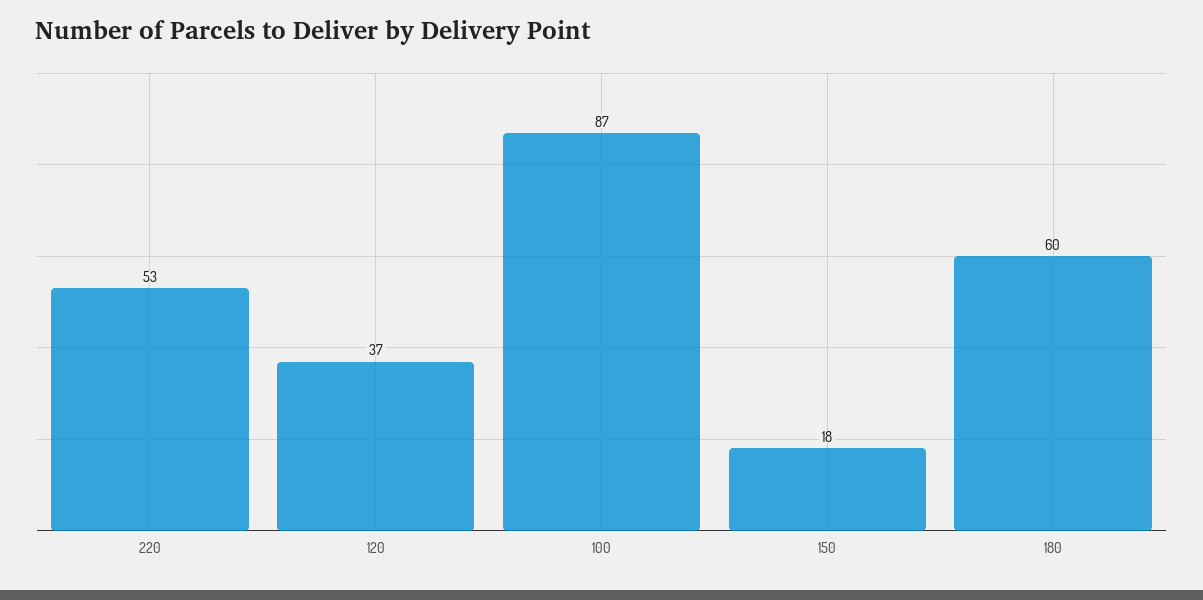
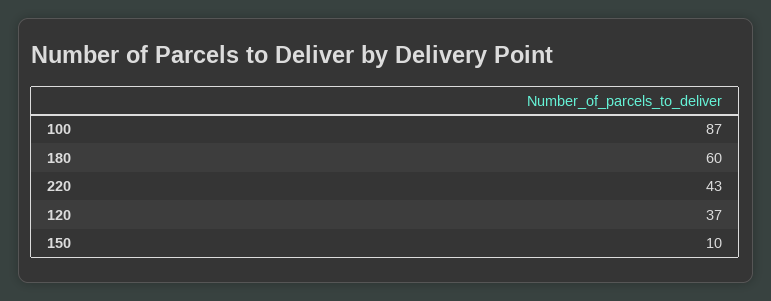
220: 53 -> 43
150: 18 -> 10

